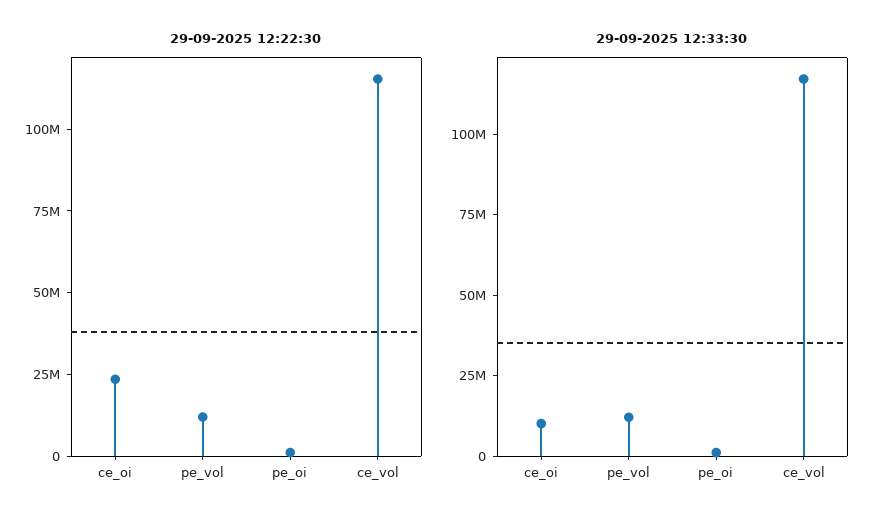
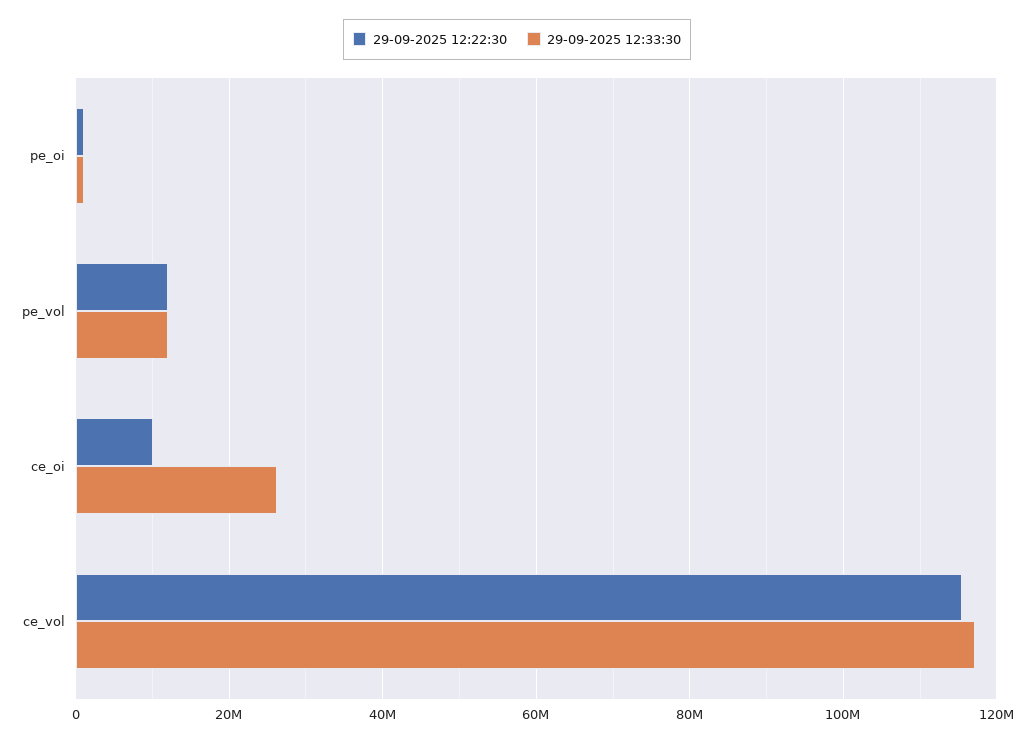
29-09-2025 12:22:30, ce_oi: 25000000 -> 10000000
29-09-2025 12:33:30, ce_oi: 10000000 -> 26000000

